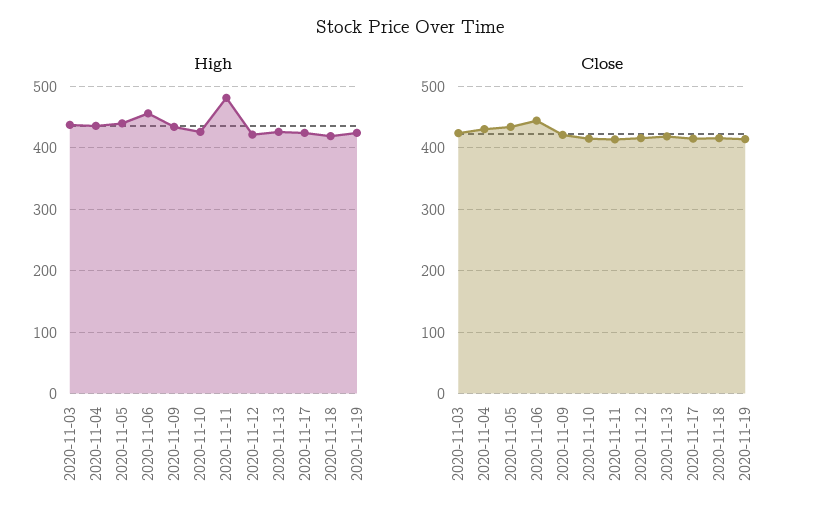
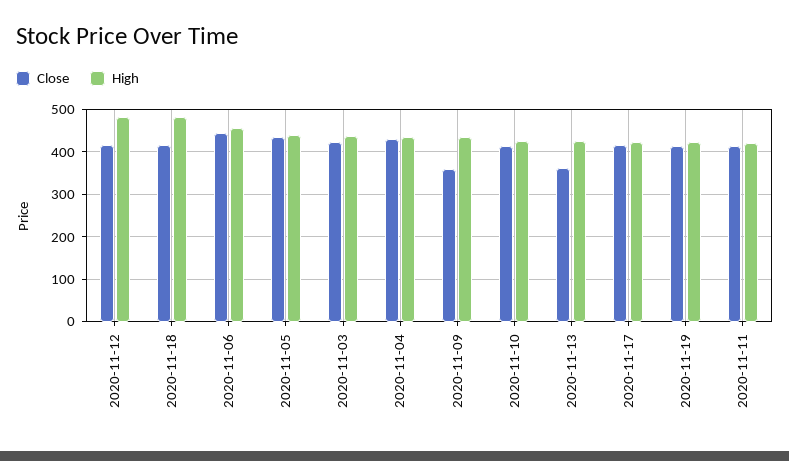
High, 2020-11-11: 480 -> 420
High, 2020-11-12: 420 -> 480
High, 2020-11-18: 420 -> 480
Close, 2020-11-09: 420 -> 360
Close, 2020-11-13: 420 -> 360

